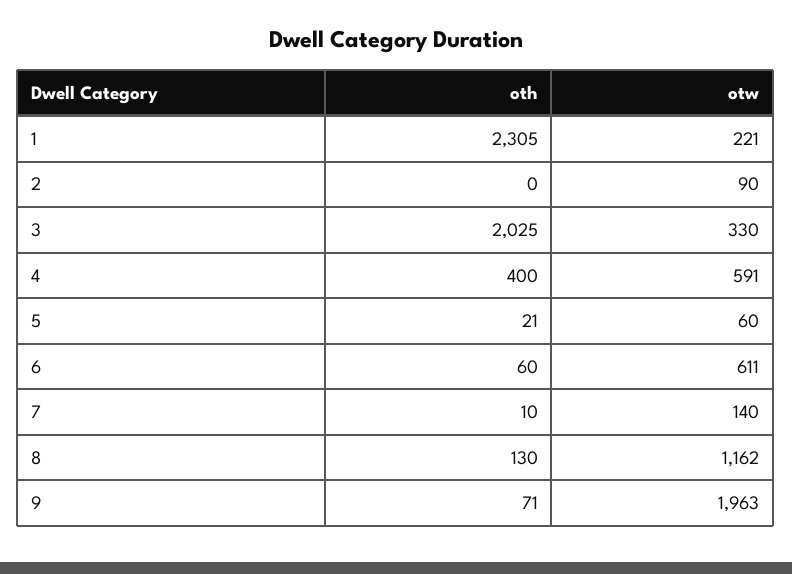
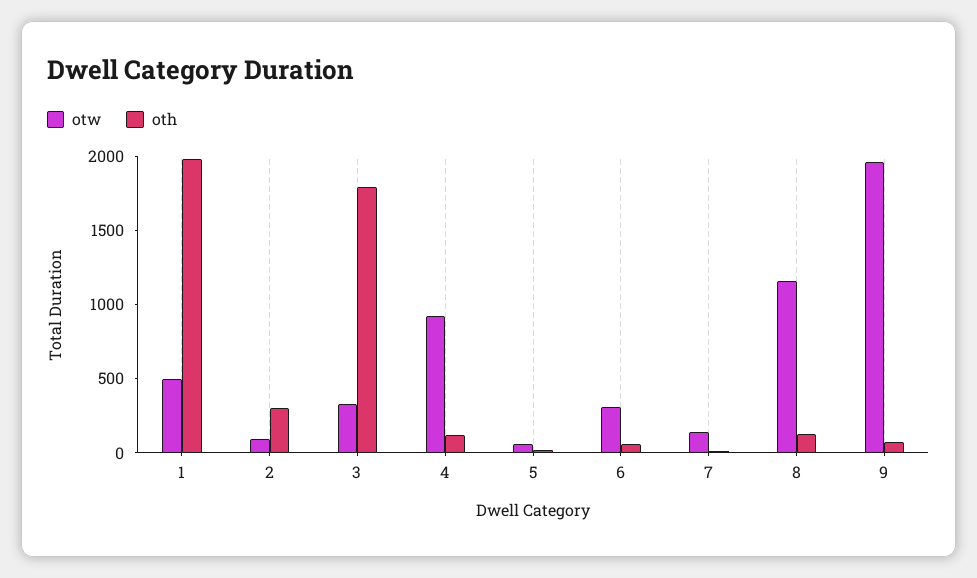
oth, 1: 2305 -> 2000
otw, 1: 221 -> 500
oth, 2: 0 -> 300
oth, 3: 2025 -> 1800
oth, 4: 400 -> 100
otw, 4: 591 -> 900
otw, 6: 611 -> 300

